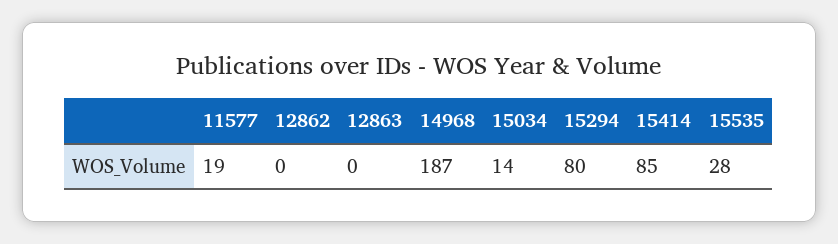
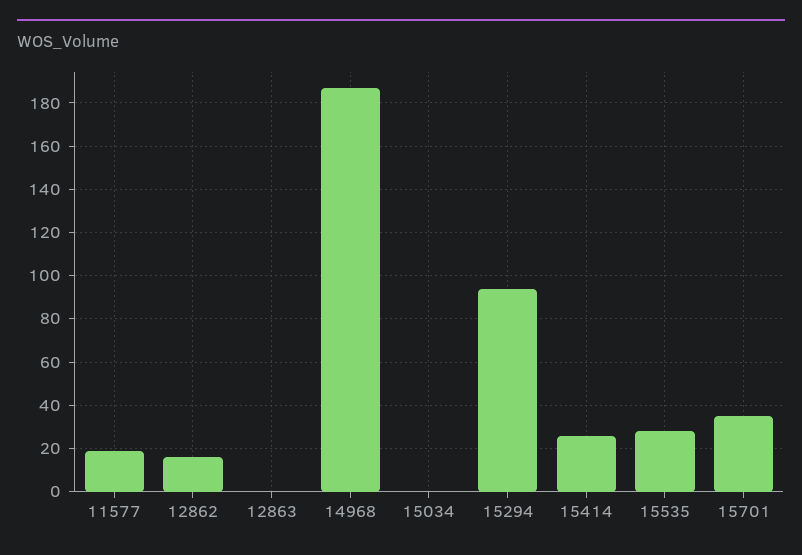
12862: 0 -> 15
15034: 14 -> 0
15294: 80 -> 95
15414: 85 -> 25
15701: none -> 35

